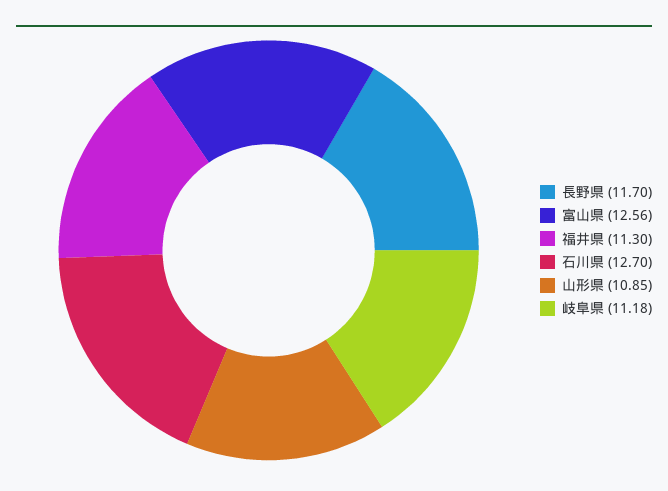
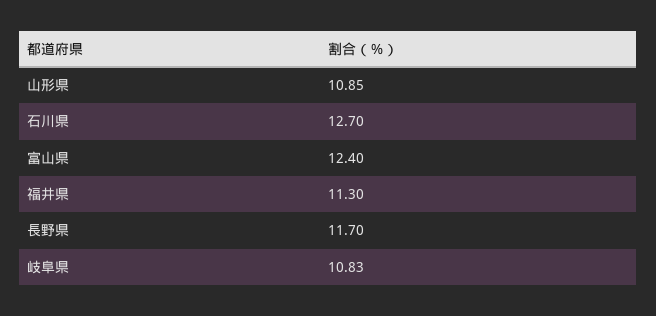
富山県: 12.56 -> 12.4
岐阜県: 11.18 -> 10.83

